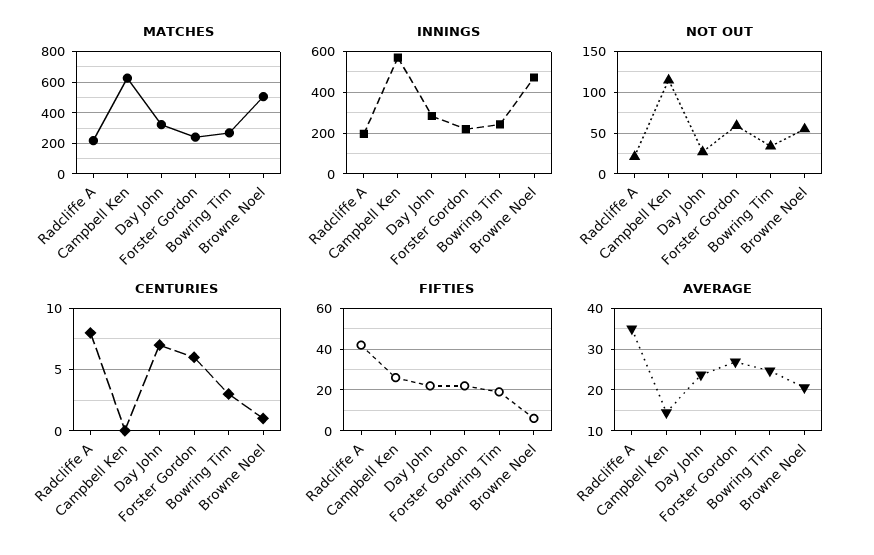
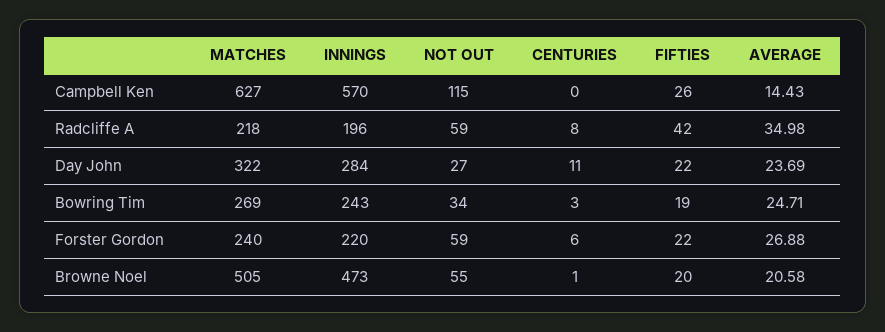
NOT OUT, Radcliffe A: 20 -> 59
CENTURIES, Day John: 7 -> 11
FIFTIES, Browne Noel: 5 -> 20

